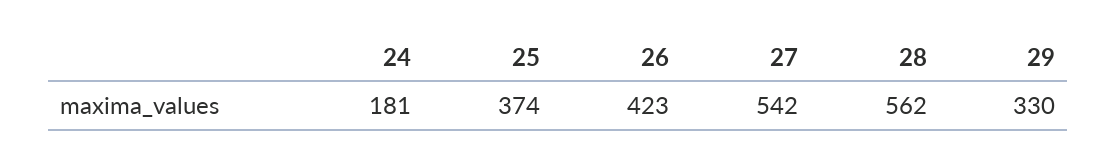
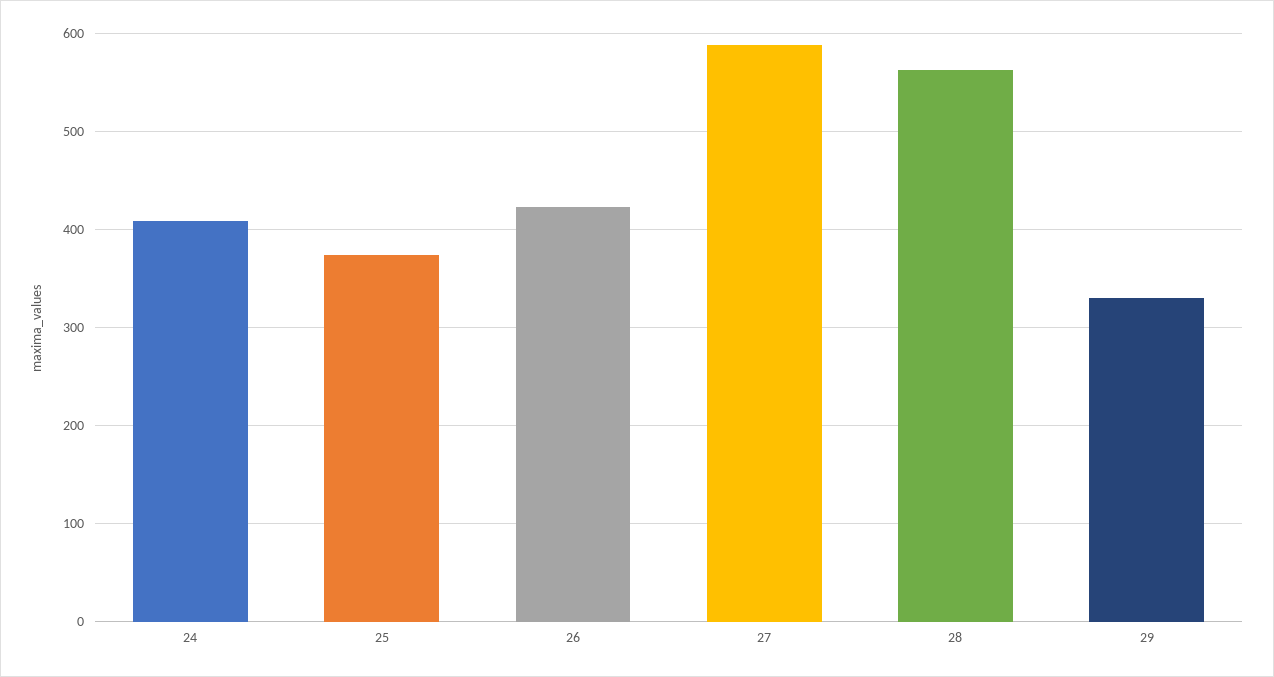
24: 181 -> 410
27: 542 -> 590

